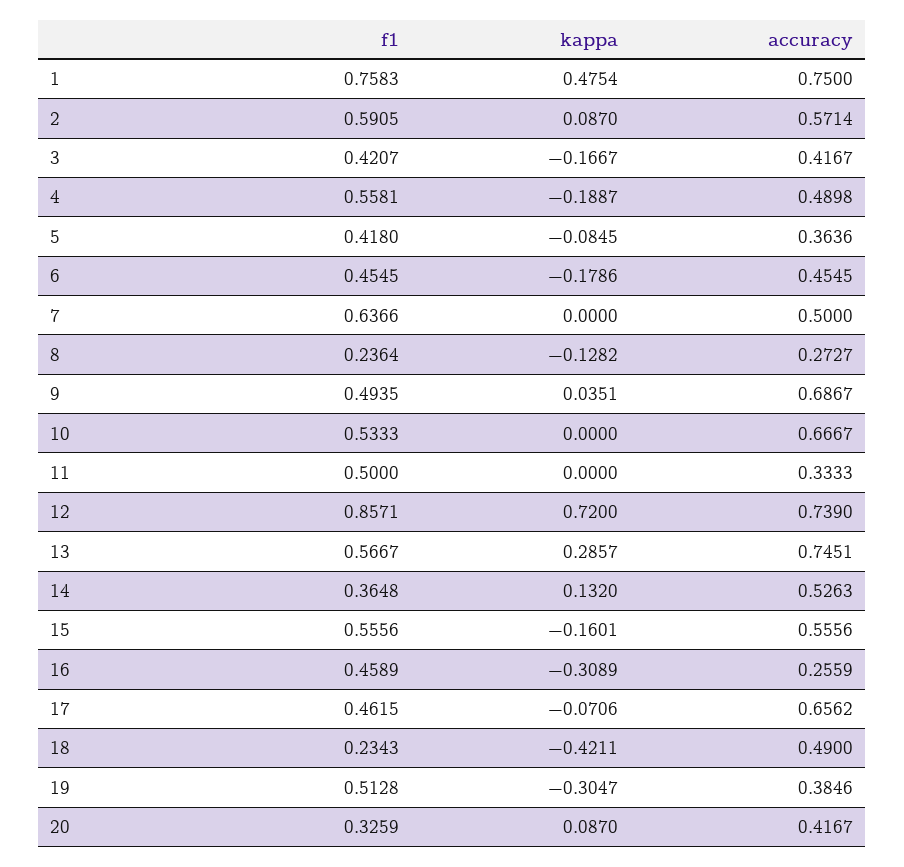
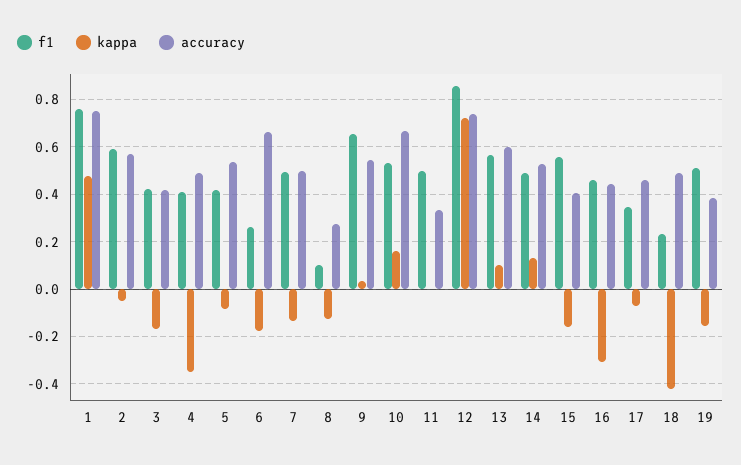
kappa, 2: 0.087 -> -0.05
f1, 4: 0.5581 -> 0.4
kappa, 4: -0.1887 -> -0.35
accuracy, 5: 0.3636 -> 0.55
f1, 6: 0.4545 -> 0.25
accuracy, 6: 0.4545 -> 0.65
f1, 7: 0.6366 -> 0.5
kappa, 7: 0 -> -0.15
f1, 8: 0.2364 -> 0.1
f1, 9: 0.4935 -> 0.65
accuracy, 9: 0.6867 -> 0.55
kappa, 10: 0 -> 0.15
kappa, 13: 0.2857 -> 0.1
accuracy, 13: 0.7451 -> 0.6
f1, 14: 0.3648 -> 0.5
accuracy, 15: 0.5556 -> 0.4
accuracy, 16: 0.2559 -> 0.45
f1, 17: 0.4615 -> 0.35
accuracy, 17: 0.6562 -> 0.45
kappa, 19: -0.3047 -> -0.15
f1, 20: 0.3259 -> none
kappa, 20: 0.087 -> none
accuracy, 20: 0.4167 -> none

